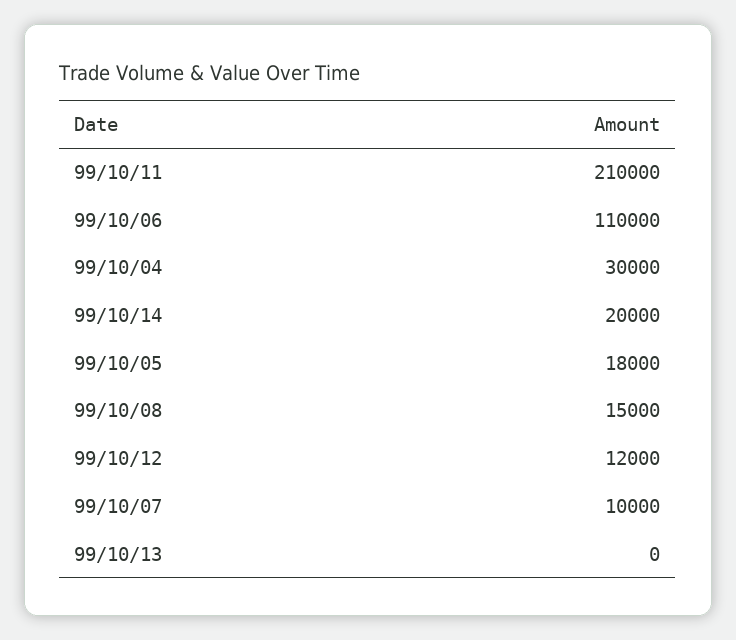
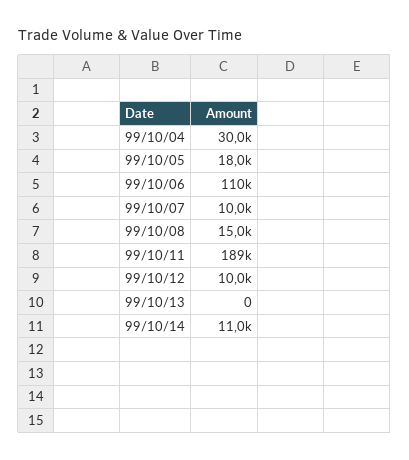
99/10/11: 210000 -> 189000
99/10/14: 20000 -> 11000
99/10/12: 12000 -> 10000

